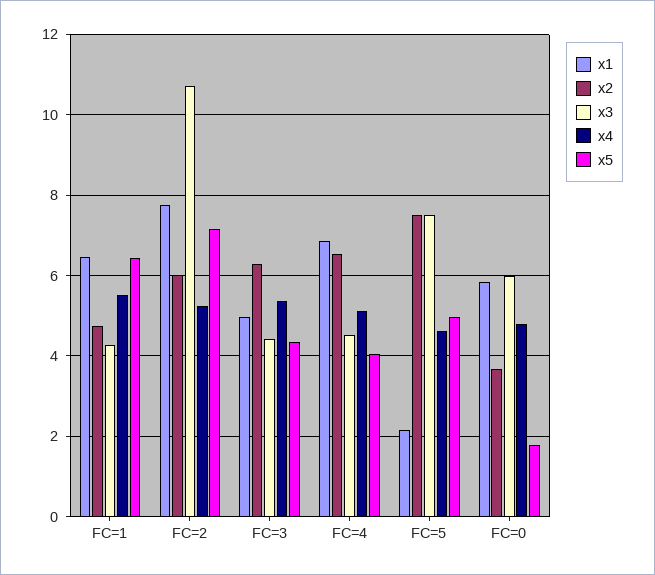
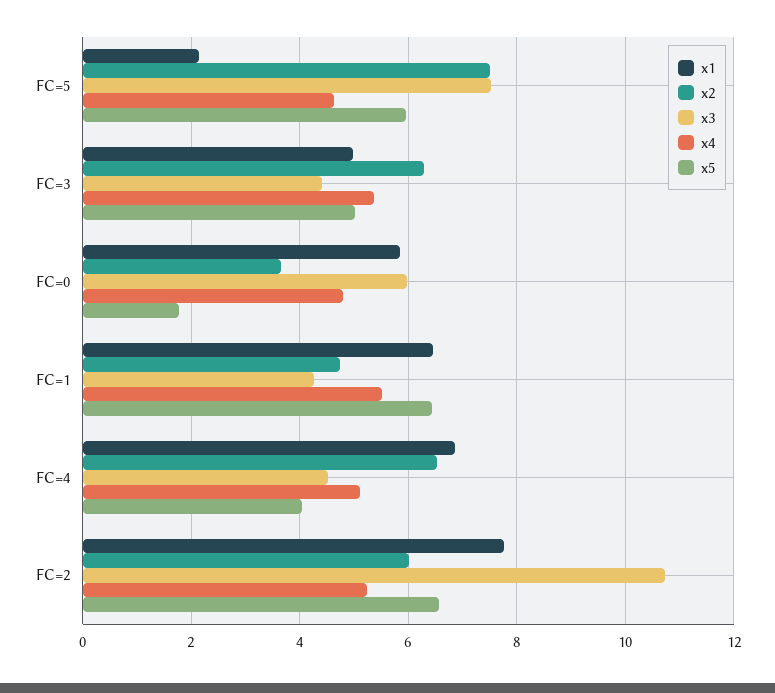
x5, FC=2: 7.2 -> 6.6
x5, FC=3: 4.4 -> 5
x5, FC=5: 5 -> 6

